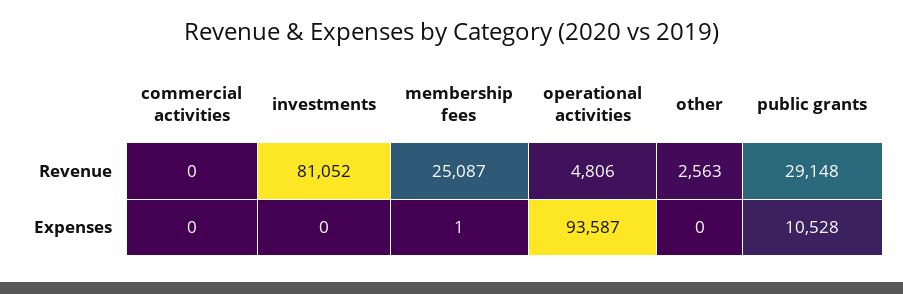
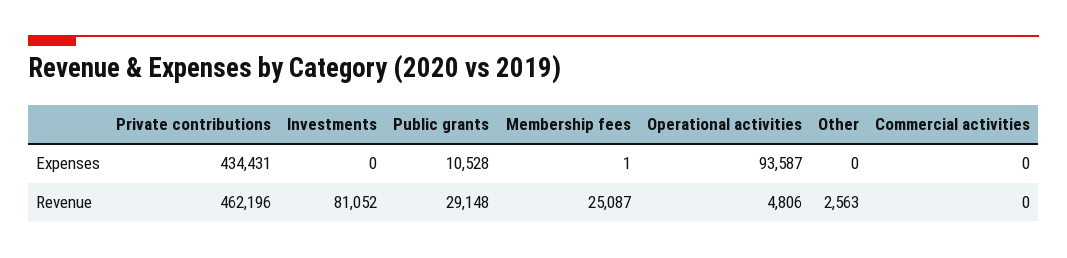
Private contributions, Expenses: none -> 434431
Private contributions, Revenue: none -> 462196

